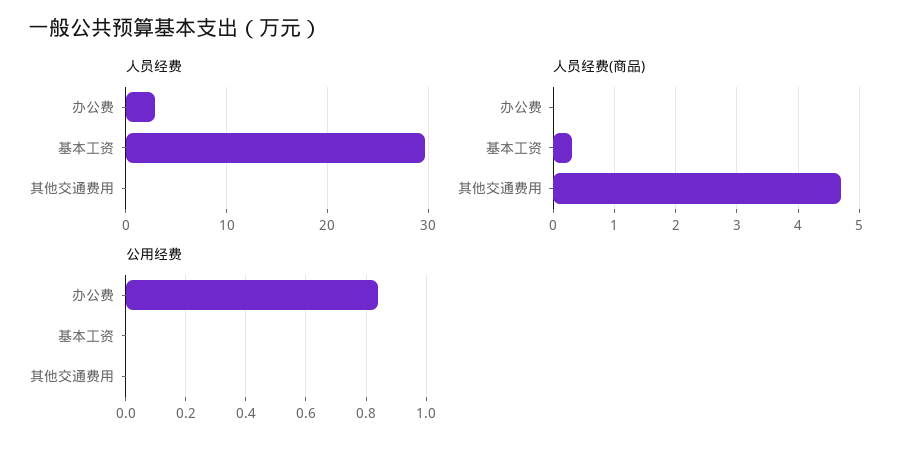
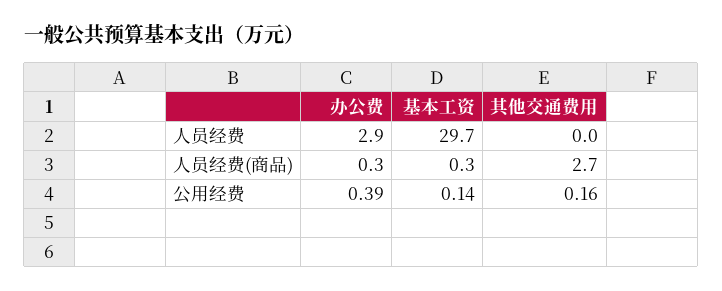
人员经费(商品), 办公费: 0 -> 0.3
人员经费(商品), 其他交通费用: 4.7 -> 2.7
公用经费, 办公费: 0.85 -> 0.39
公用经费, 基本工资: 0 -> 0.14
公用经费, 其他交通费用: 0 -> 0.16

